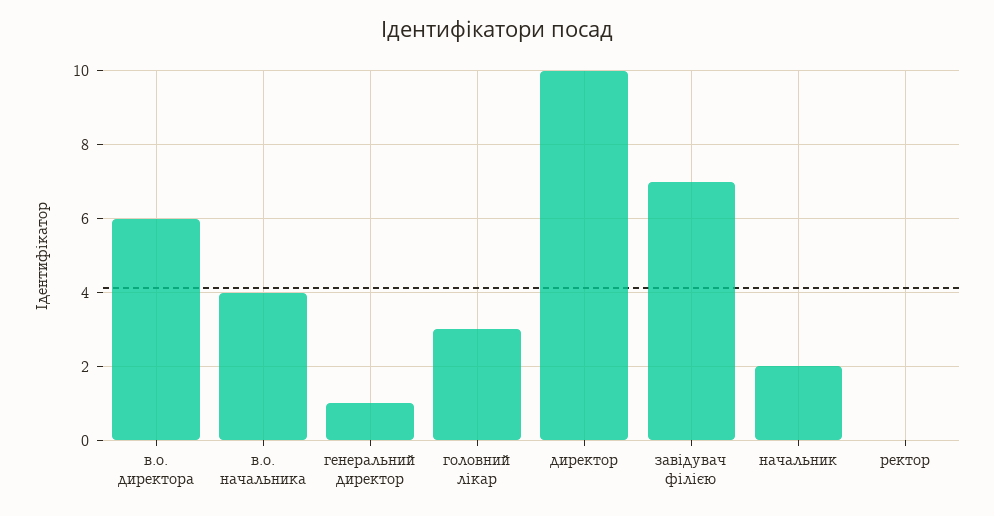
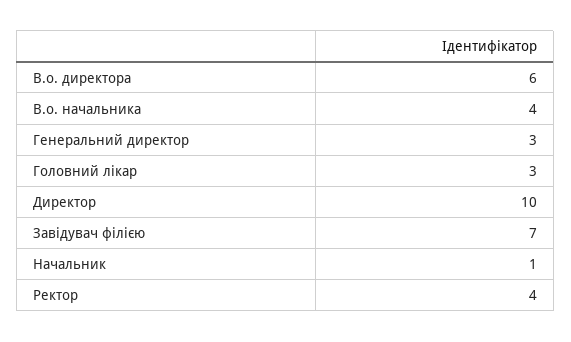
генеральний директор: 1 -> 3
начальник: 2 -> 1
ректор: 0 -> 4

